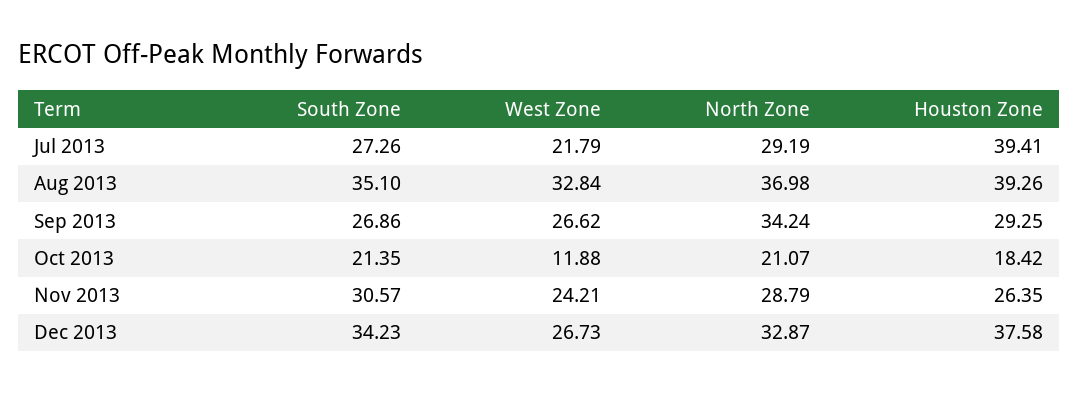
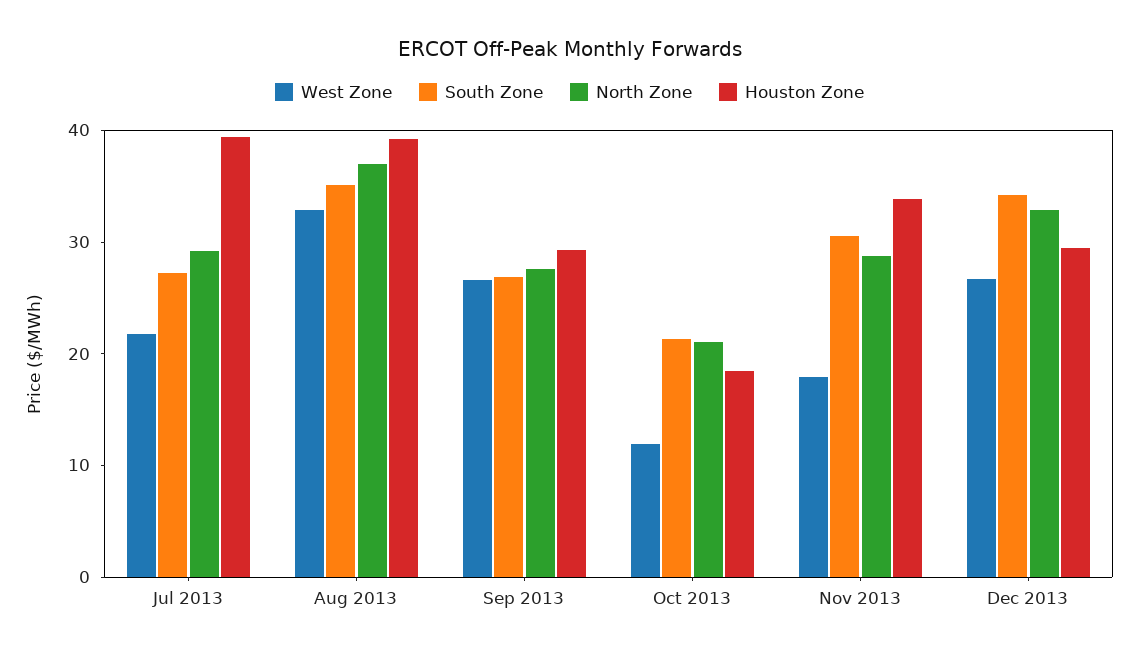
North Zone, Sep 2013: 34.24 -> 28
West Zone, Nov 2013: 24.21 -> 18
Houston Zone, Nov 2013: 26.35 -> 34
Houston Zone, Dec 2013: 37.58 -> 30

